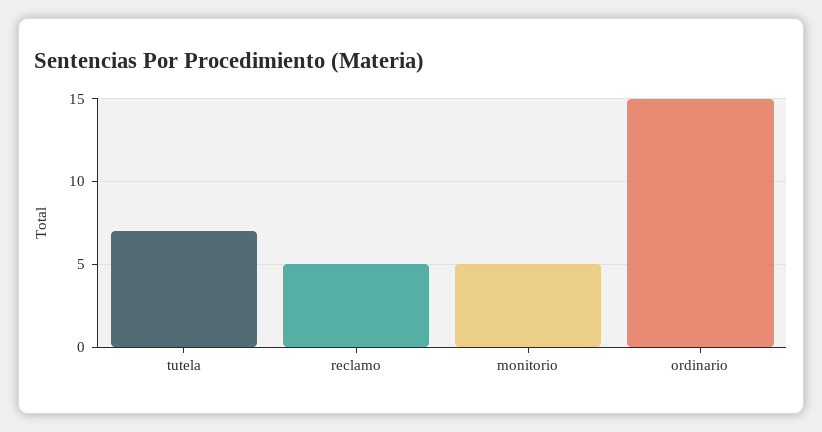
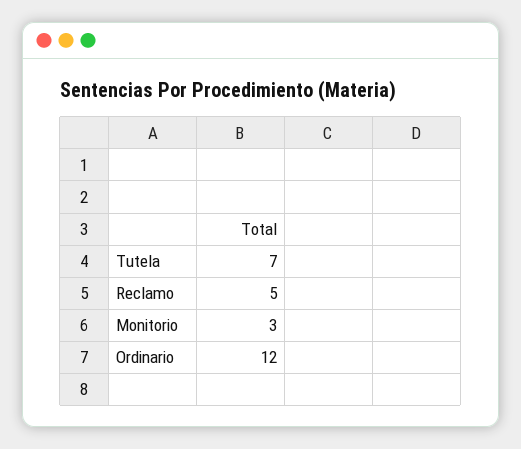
monitorio: 5 -> 3
ordinario: 15 -> 12

